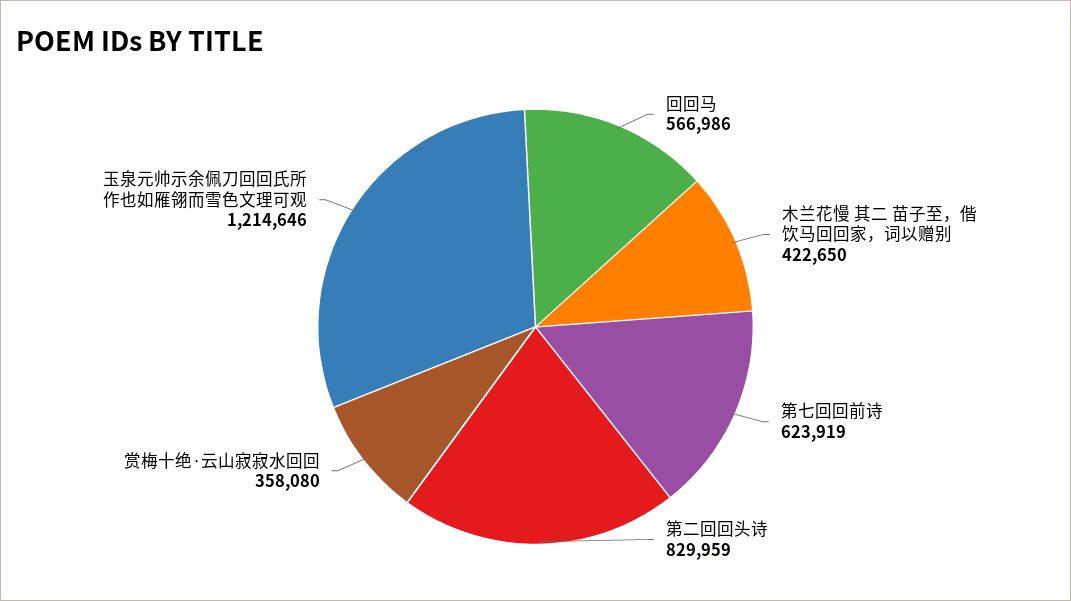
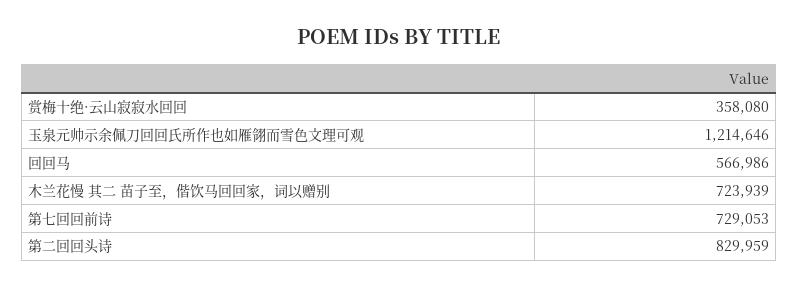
木兰花慢 其二 苗子至，偕饮马回回家，词以赠别: 422650 -> 723939
第七回回前诗: 623919 -> 729053

